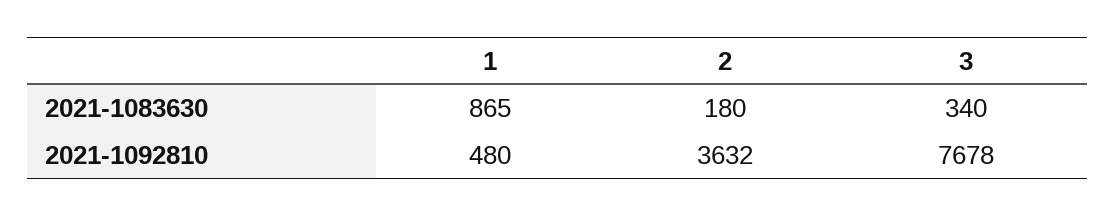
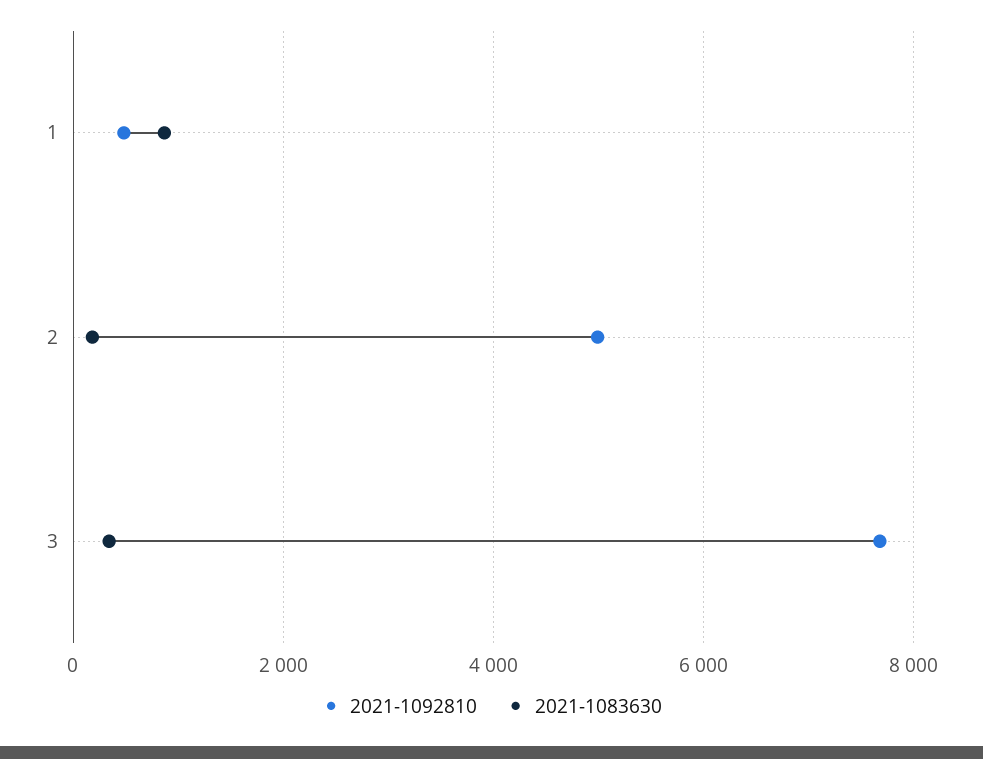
2021-1092810, 2: 3632 -> 5000

